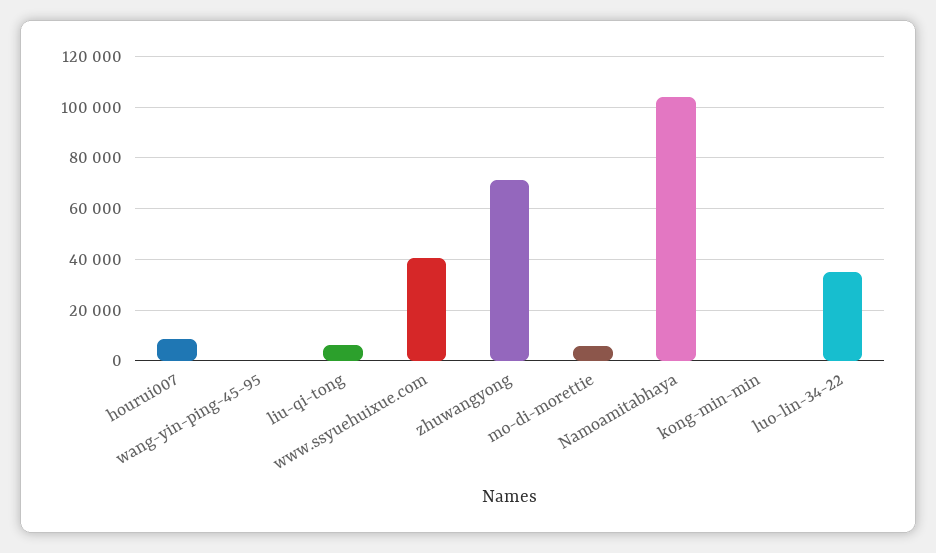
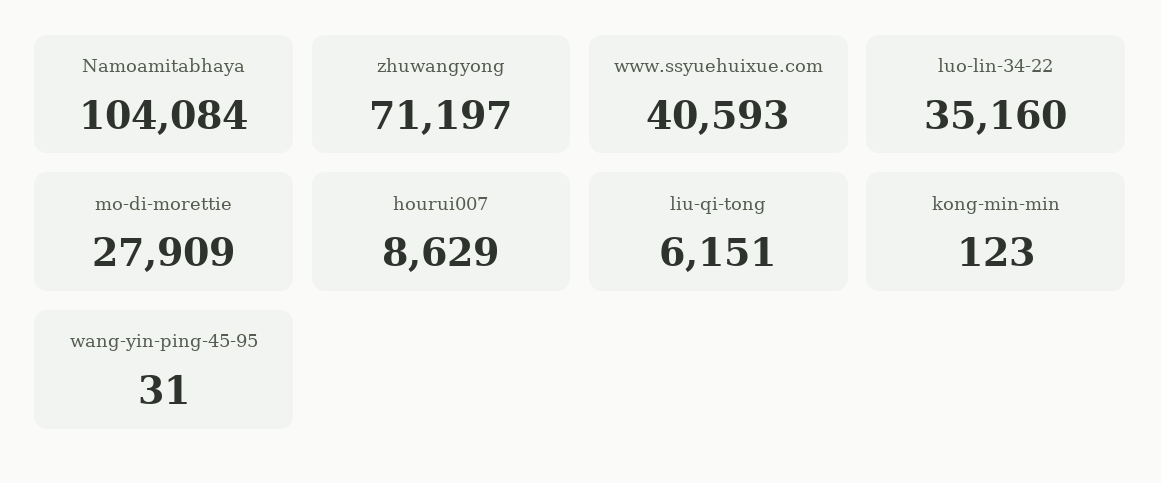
mo-di-morettie: 5000 -> 27909

